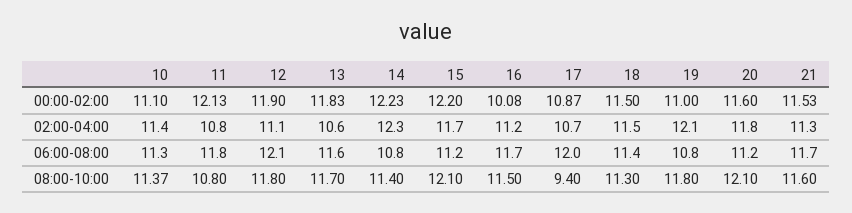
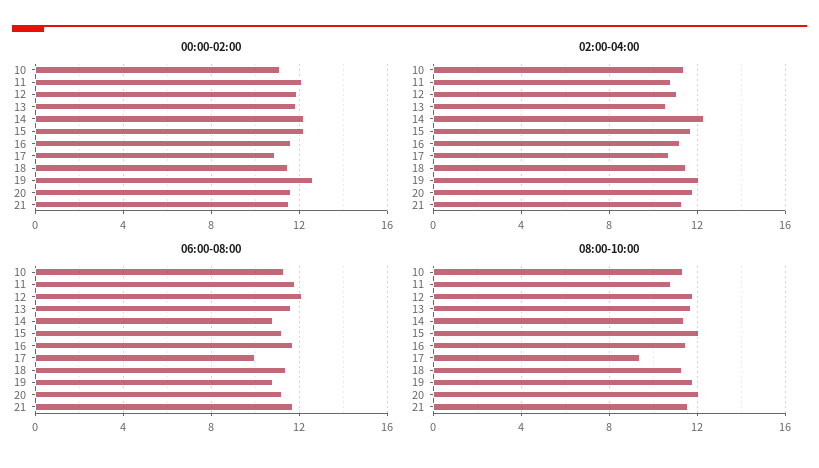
00:00-02:00, 16: 10.08 -> 11.5
00:00-02:00, 19: 11 -> 12.5
06:00-08:00, 17: 12 -> 10

